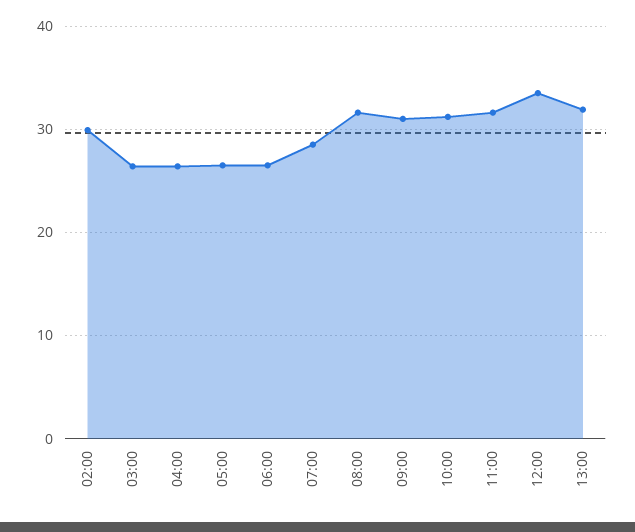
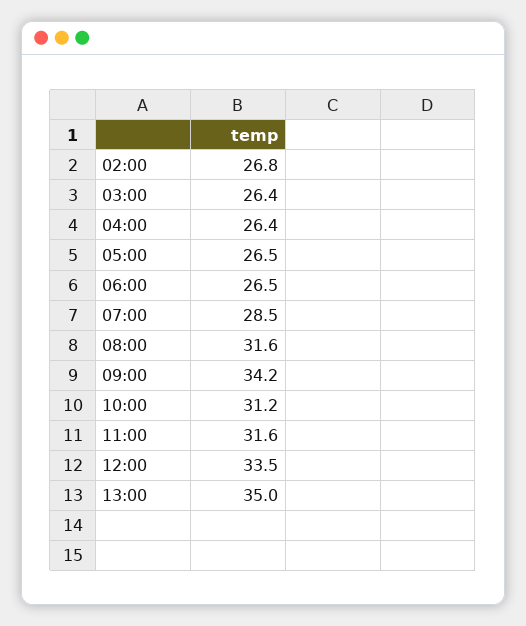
02:00: 30 -> 26.8
09:00: 31 -> 34.2
13:00: 32 -> 35

